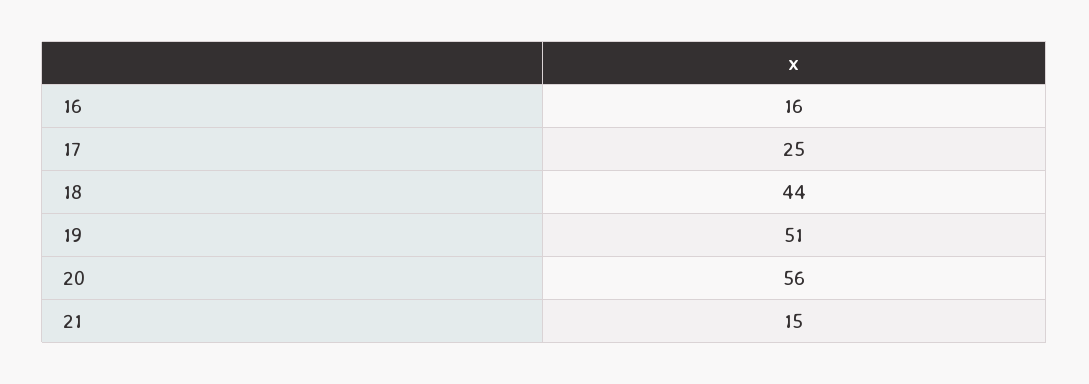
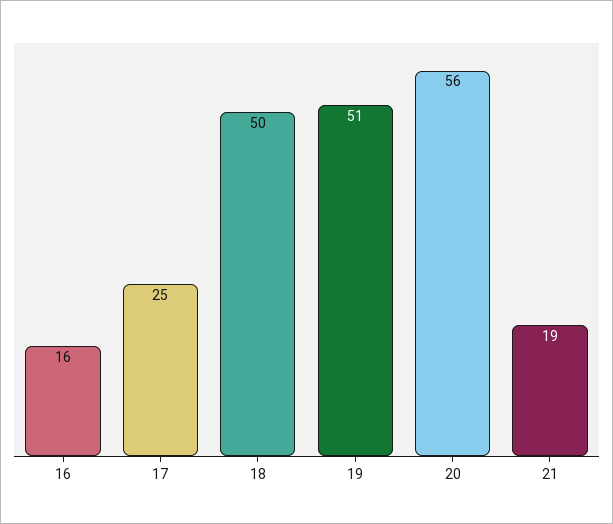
18: 44 -> 50
21: 15 -> 19

